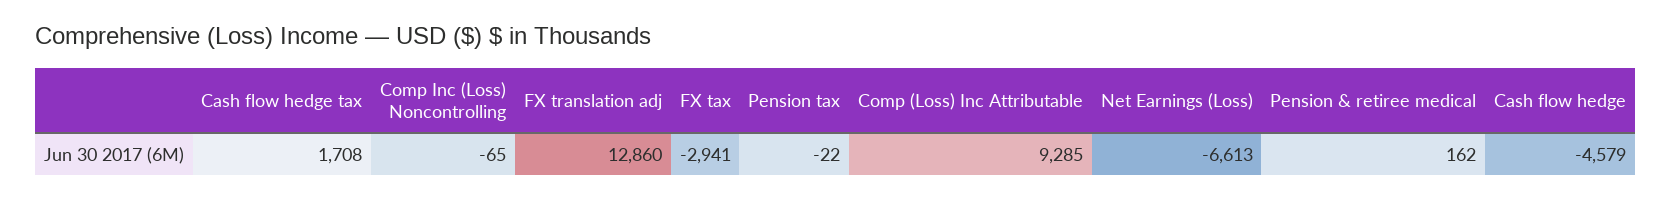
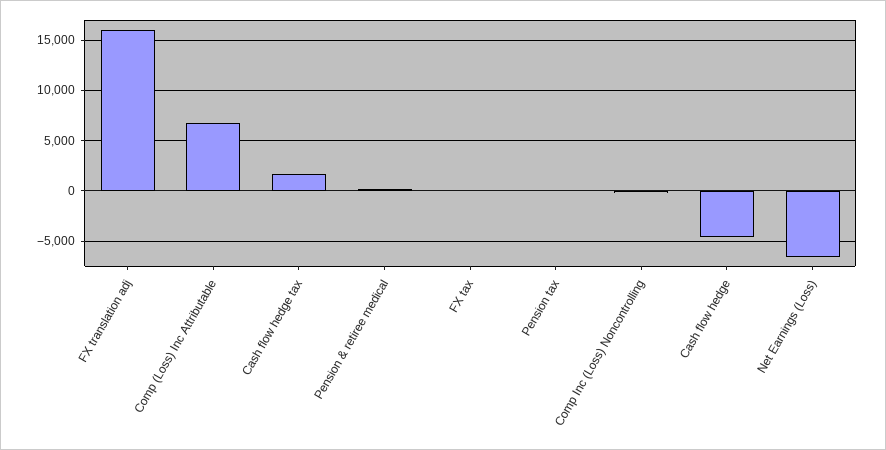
FX translation adj: 12860 -> 16000
FX tax: -2941 -> 0
Comp (Loss) Inc Attributable: 9285 -> 7000

